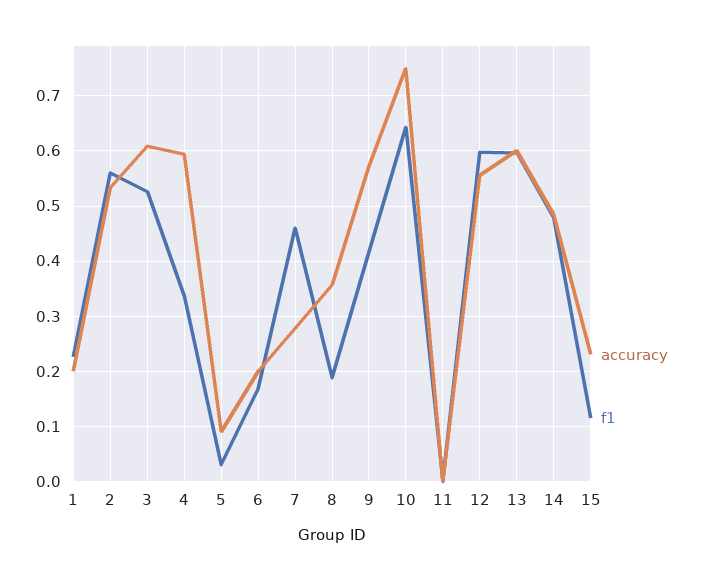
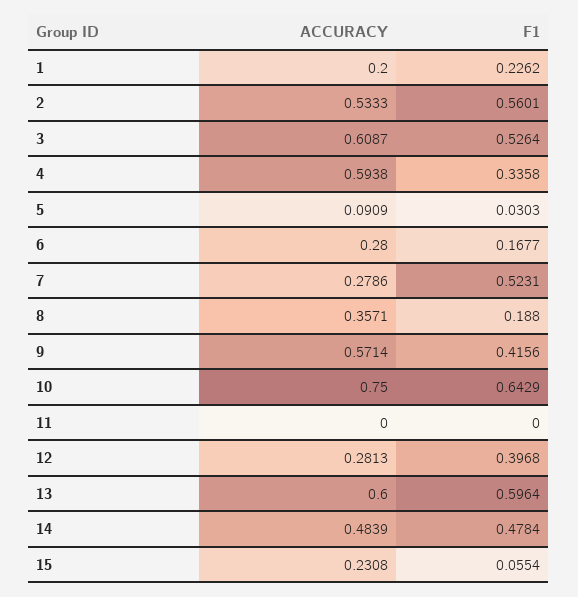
accuracy, 6: 0.2 -> 0.28
f1, 7: 0.46 -> 0.5231
accuracy, 12: 0.56 -> 0.2813
f1, 12: 0.6 -> 0.3968
f1, 15: 0.12 -> 0.0554

